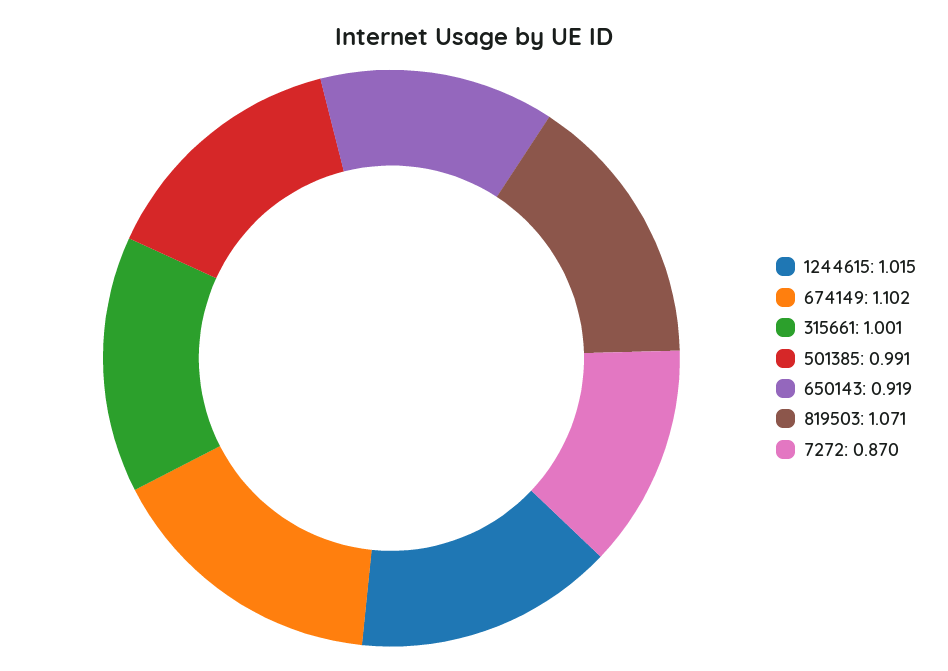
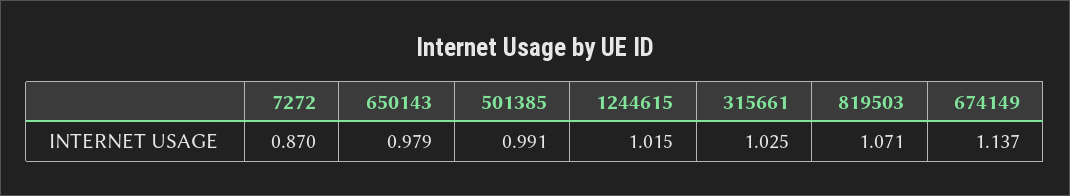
674149: 1.102 -> 1.137
315661: 1.001 -> 1.025
650143: 0.919 -> 0.979

